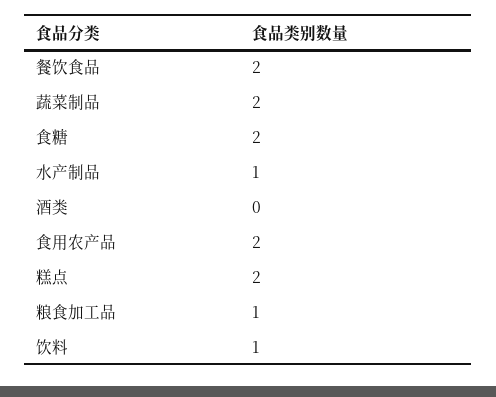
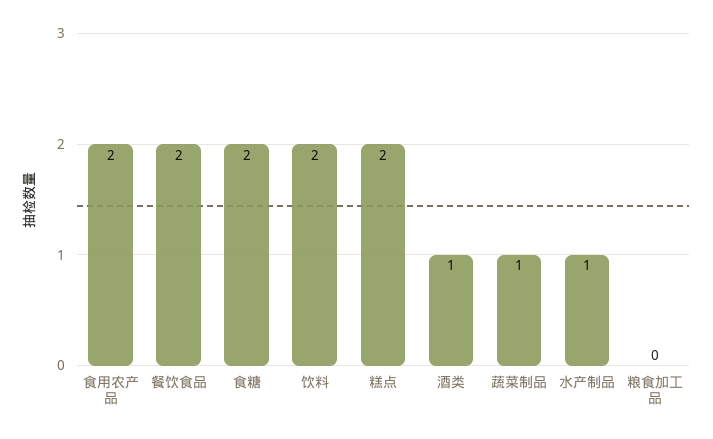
蔬菜制品: 2 -> 1
酒类: 0 -> 1
粮食加工品: 1 -> 0
饮料: 1 -> 2

